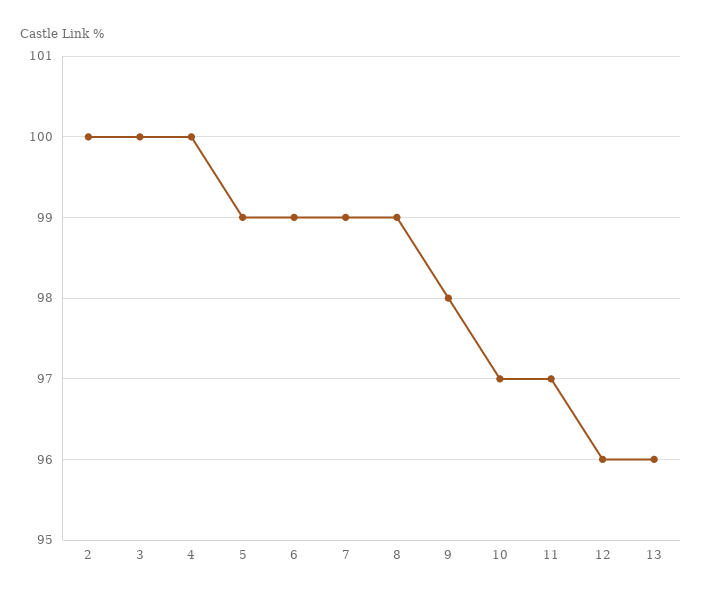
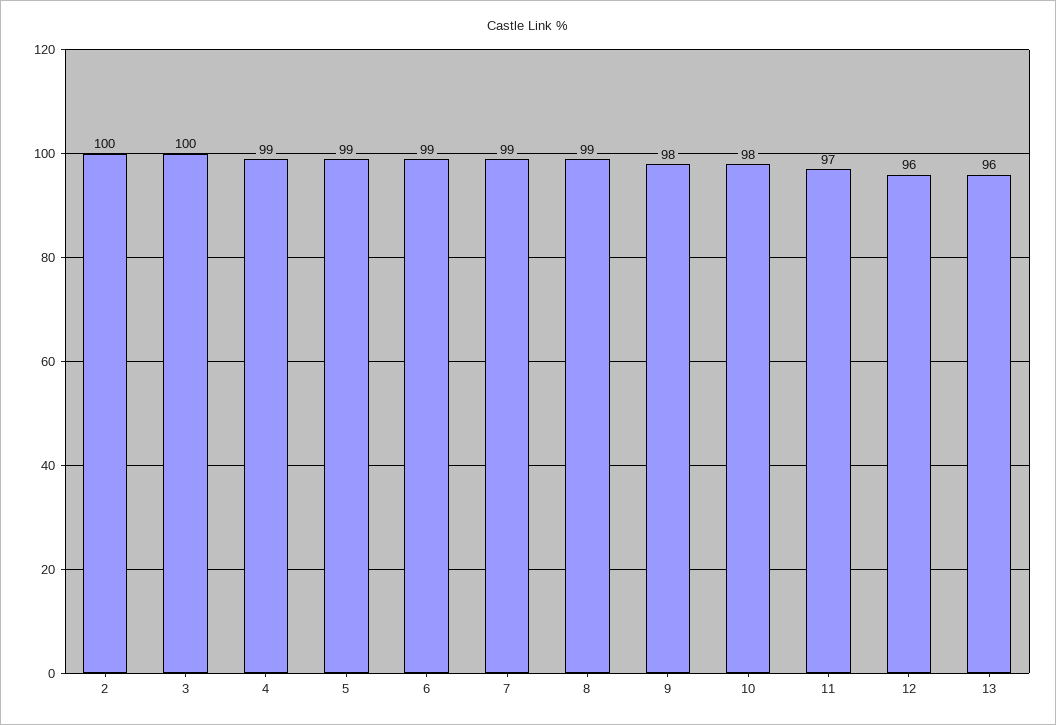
4: 100 -> 99
10: 97 -> 98

